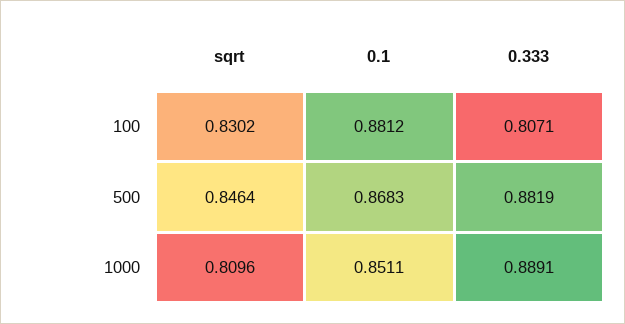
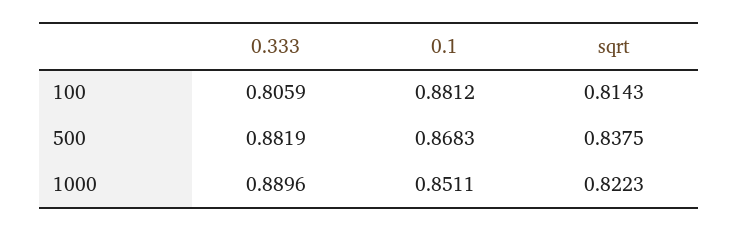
sqrt, 100: 0.8302 -> 0.8143
0.333, 100: 0.8071 -> 0.8059
sqrt, 500: 0.8464 -> 0.8375
sqrt, 1000: 0.8096 -> 0.8223
0.333, 1000: 0.8891 -> 0.8896

